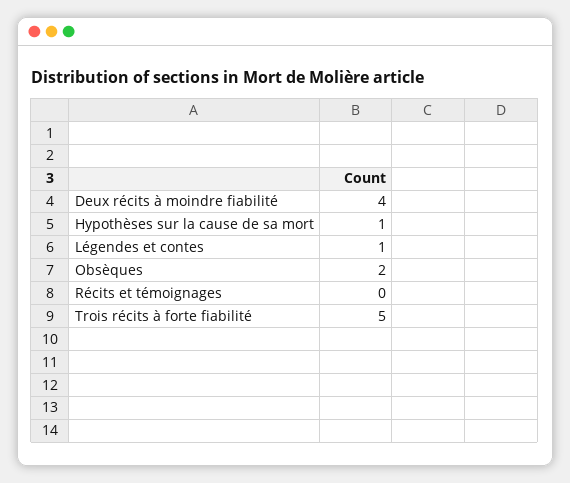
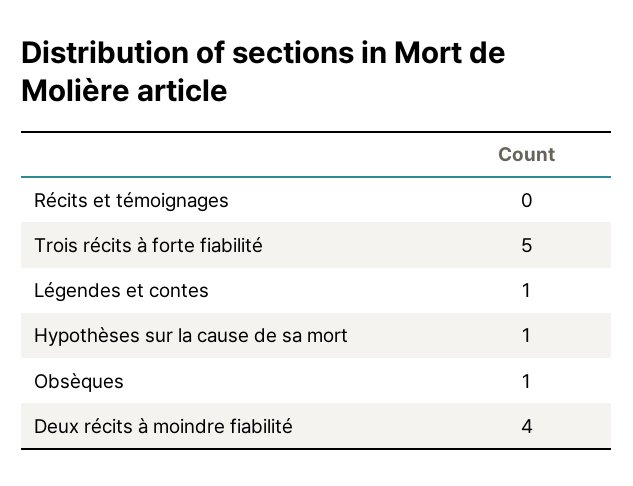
Obsèques: 2 -> 1

